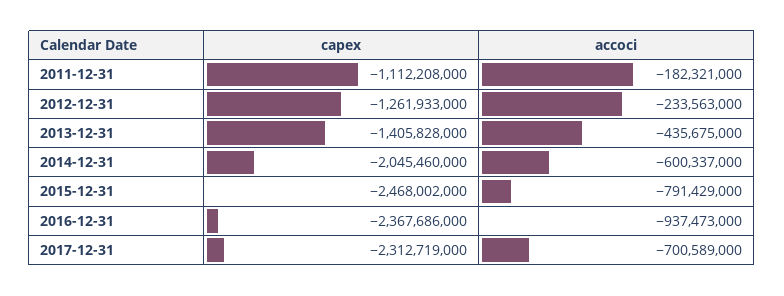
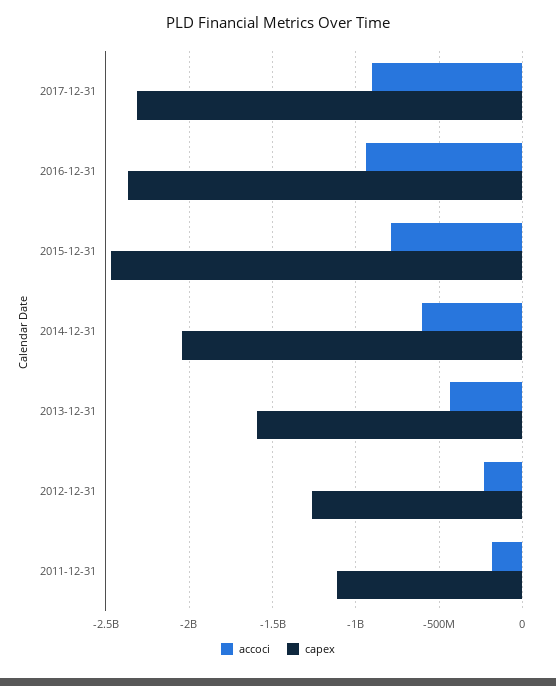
capex, 2013-12-31: -1405828000 -> -1600000000
accoci, 2017-12-31: -700589000 -> -900000000

